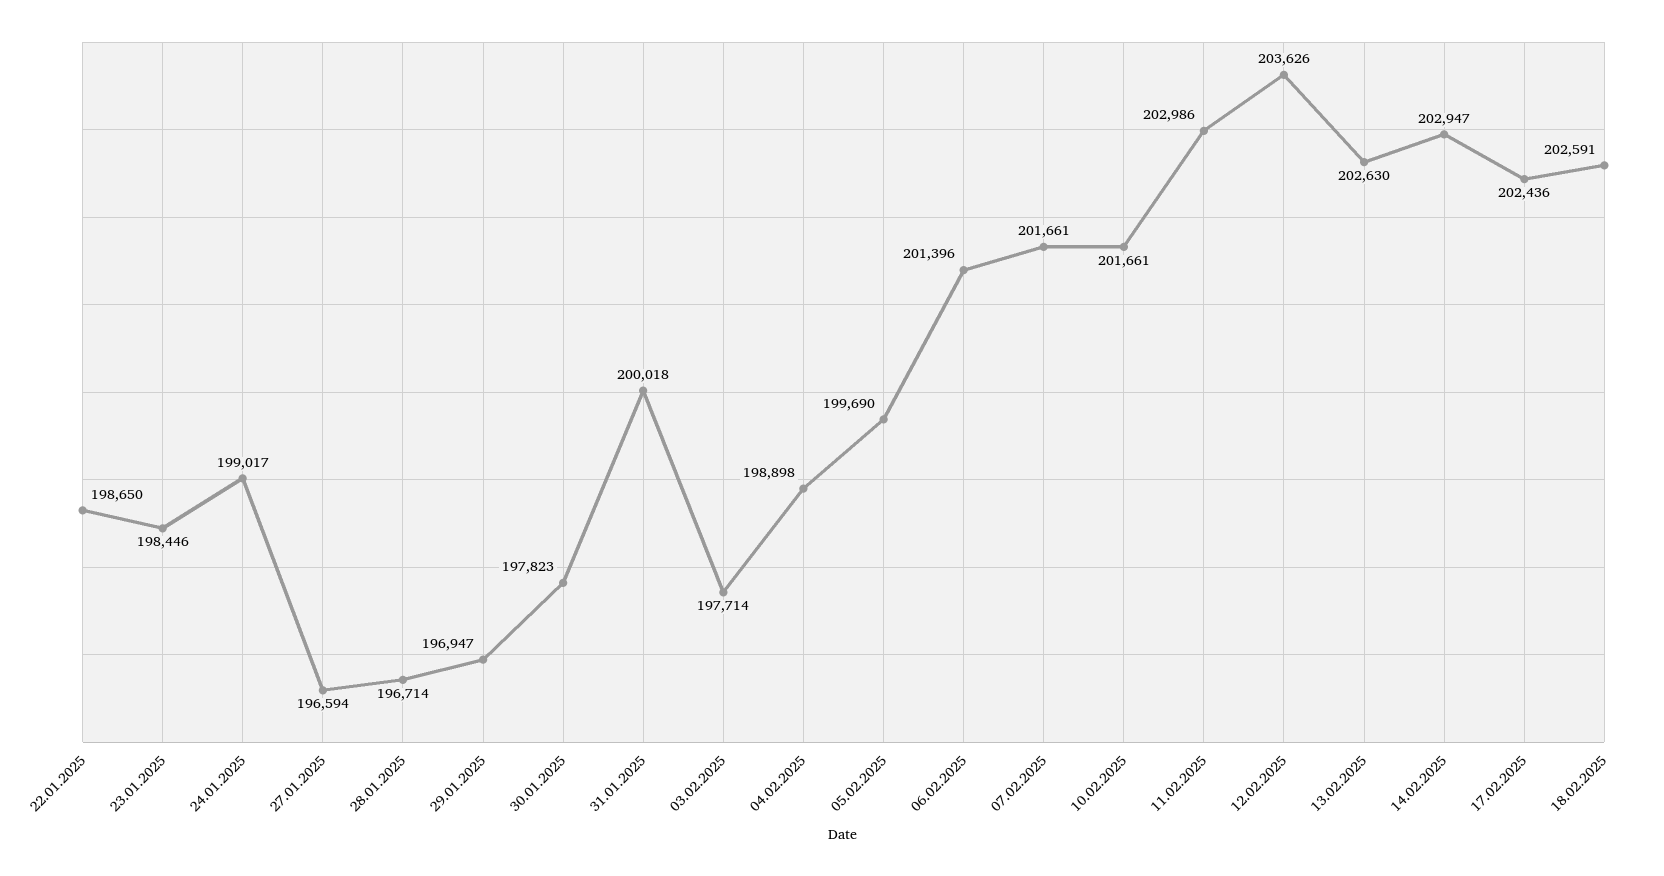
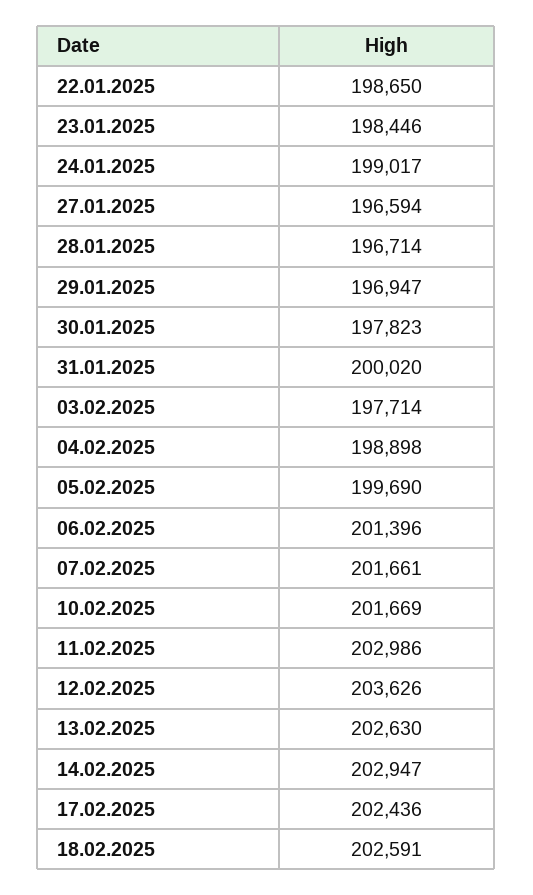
31.01.2025: 200018 -> 200020
10.02.2025: 201661 -> 201669

